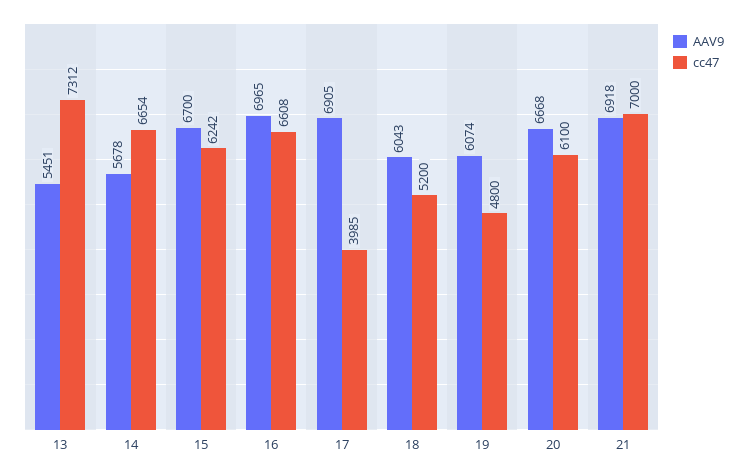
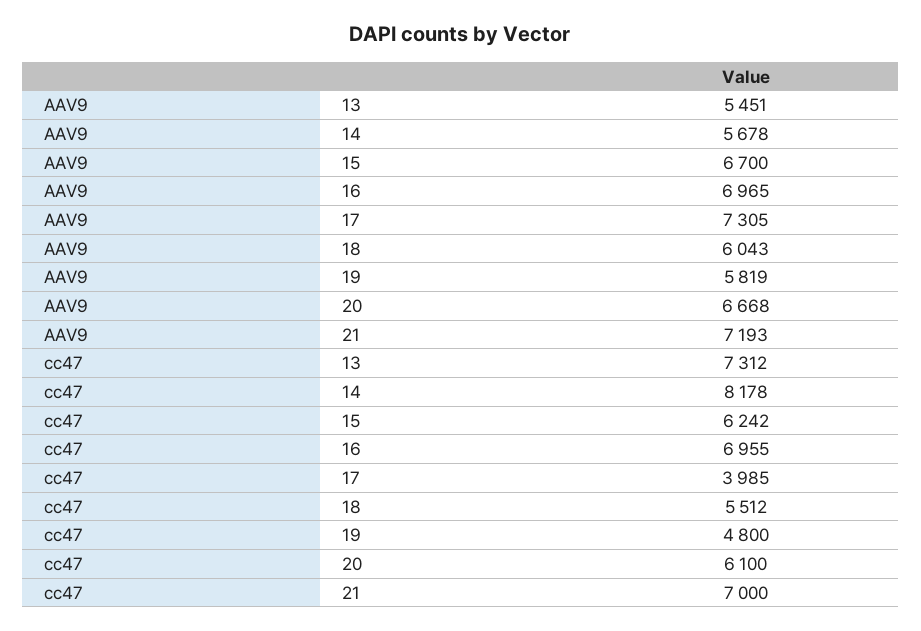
cc47, 14: 6654 -> 8178
cc47, 16: 6608 -> 6955
AAV9, 17: 6905 -> 7305
cc47, 18: 5200 -> 5512
AAV9, 19: 6074 -> 5819
AAV9, 21: 6918 -> 7193

